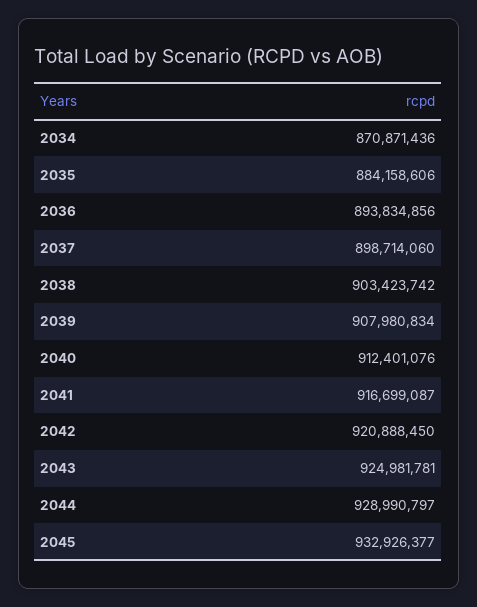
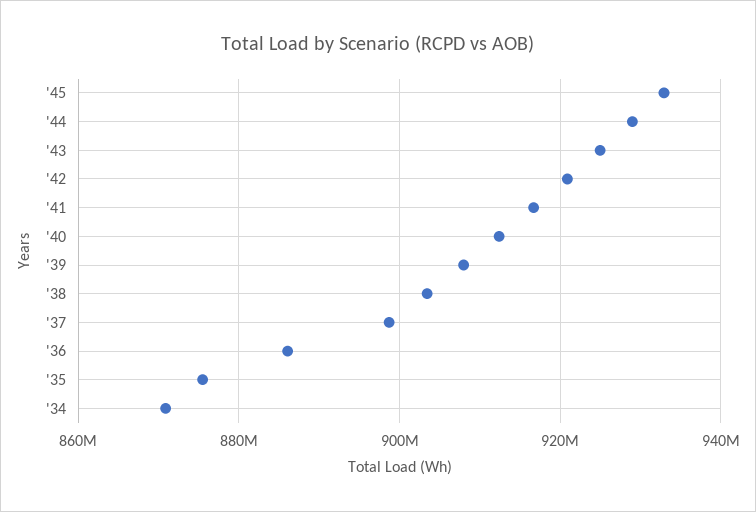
2035: 884158606 -> 876000000
2036: 893834856 -> 886000000

